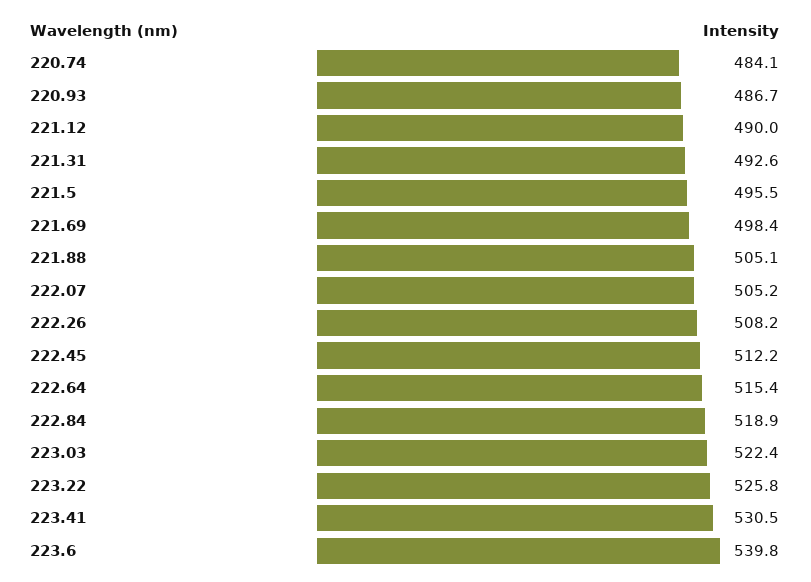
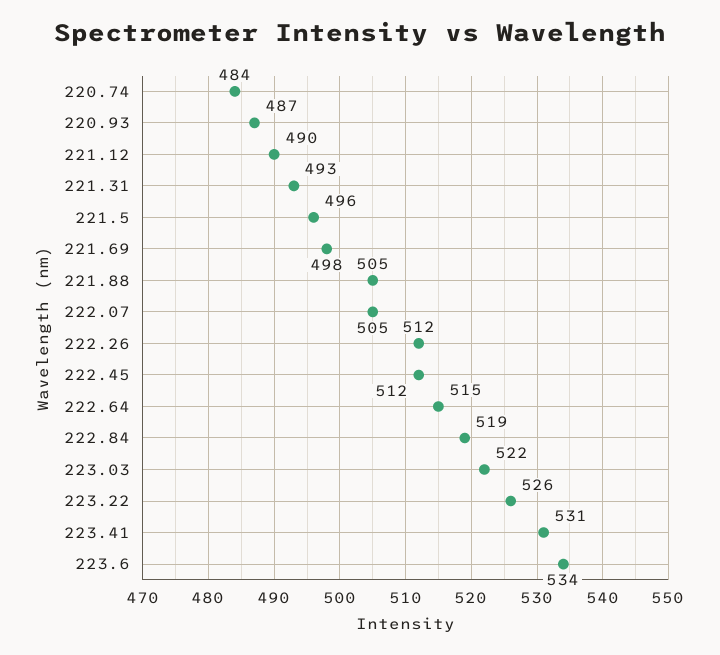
222.26: 508.2 -> 512
223.6: 539.8 -> 534

